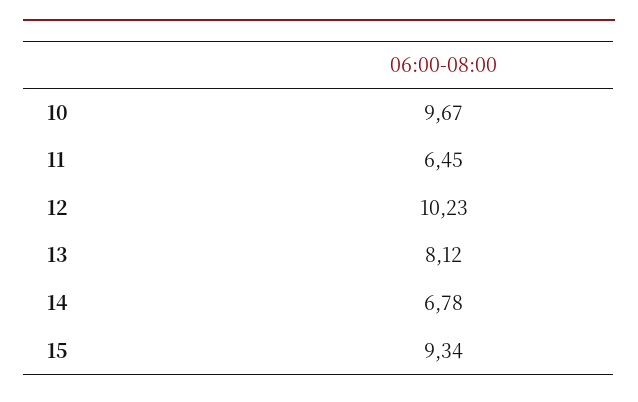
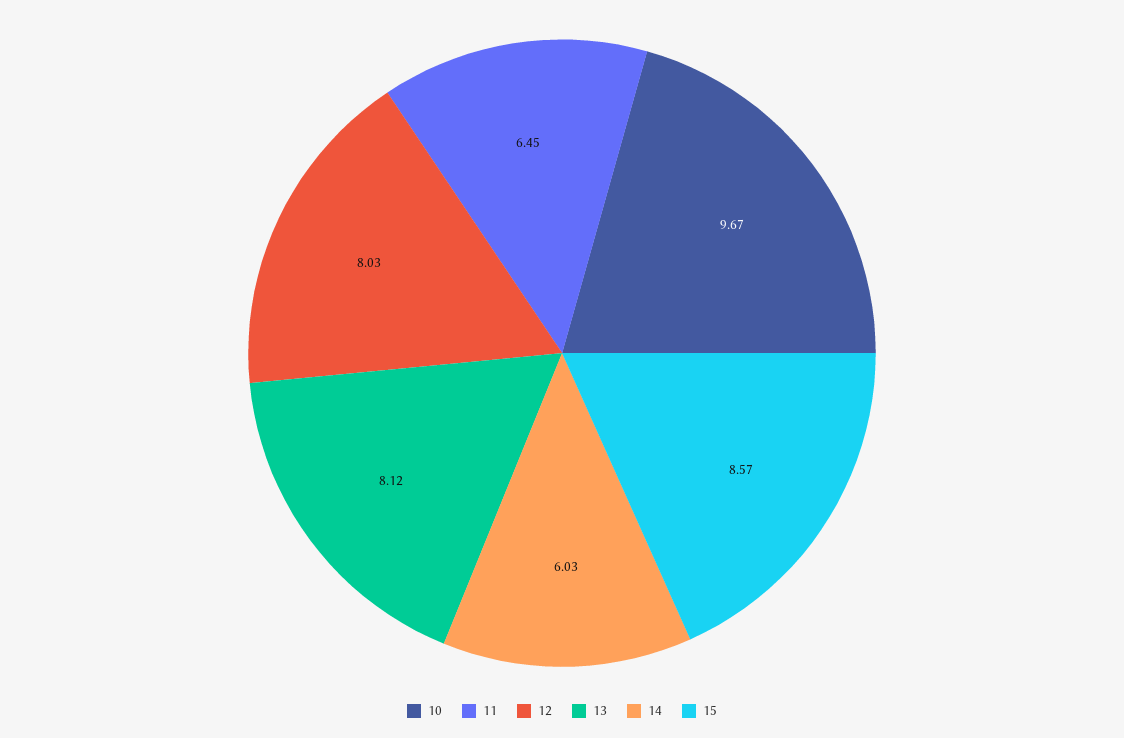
12: 10.23 -> 8.03
14: 6.78 -> 6.03
15: 9.34 -> 8.57

